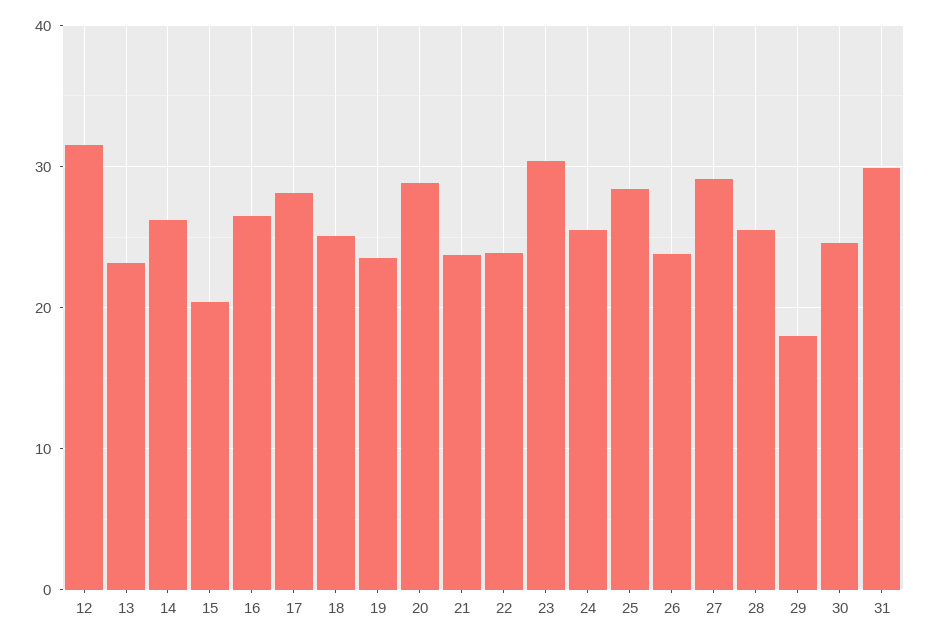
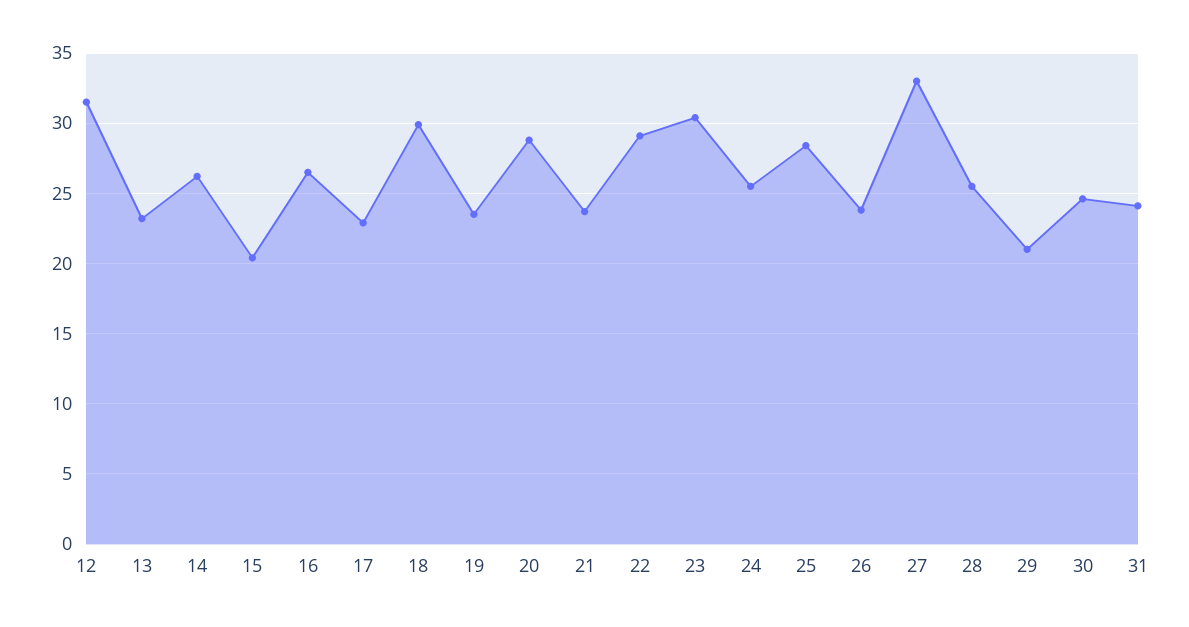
17: 28 -> 23
18: 25 -> 30
22: 24 -> 29
27: 29 -> 33
29: 18 -> 21
31: 30 -> 24

